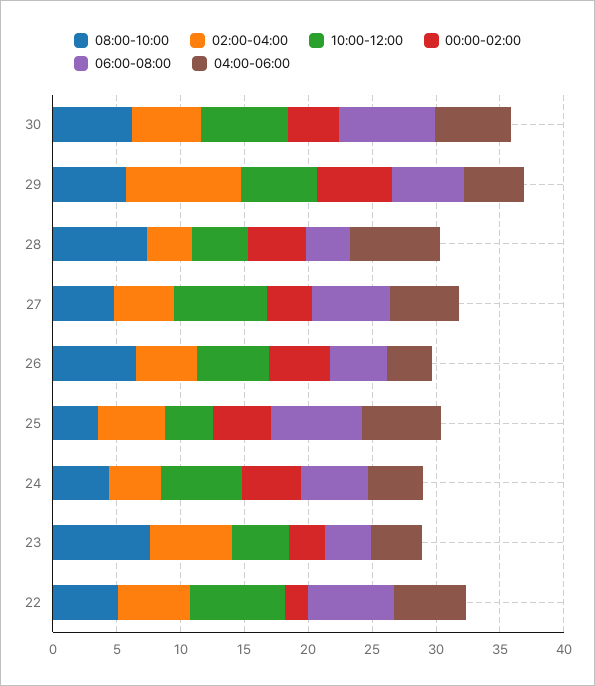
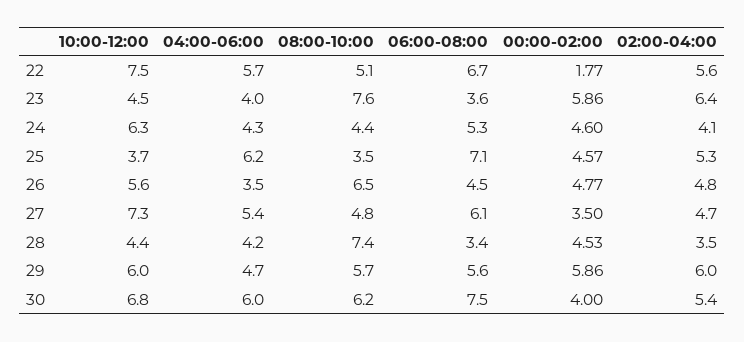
02:00-04:00, 29: 9 -> 6
04:00-06:00, 28: 7 -> 4.2
00:00-02:00, 23: 3 -> 5.86

